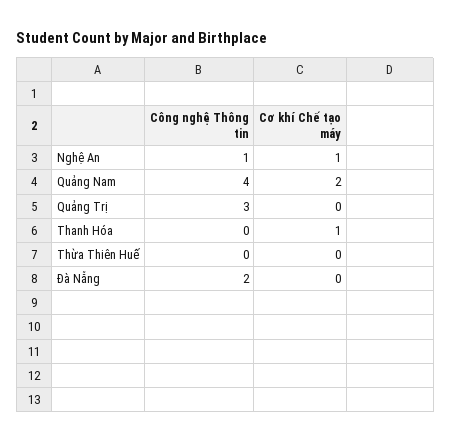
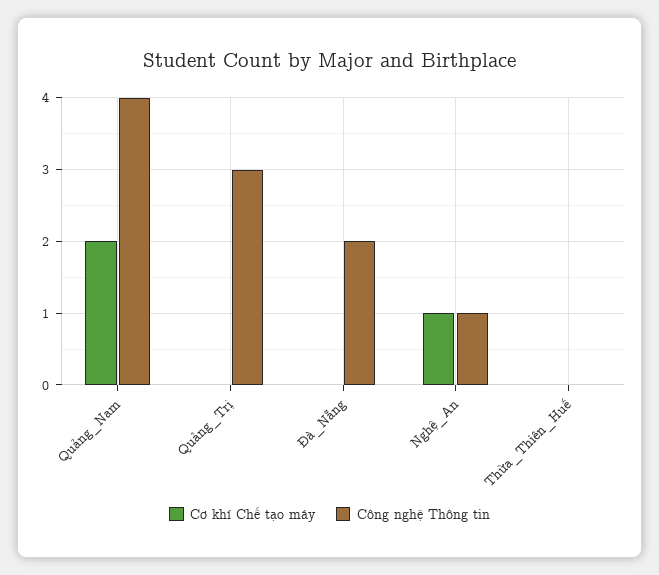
Công nghệ Thông tin, Thanh Hóa: 0 -> none
Cơ khí Chế tạo máy, Thanh Hóa: 1 -> none

